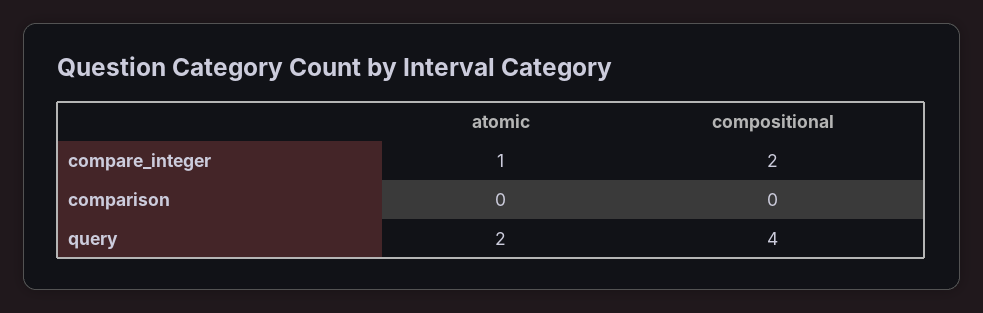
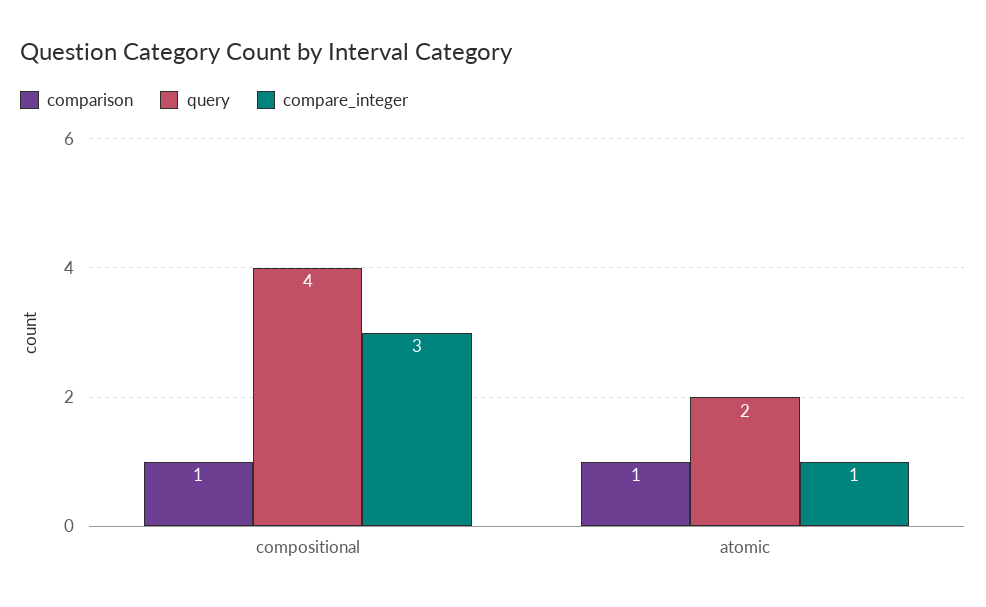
compare_integer, compositional: 2 -> 3
comparison, atomic: 0 -> 1
comparison, compositional: 0 -> 1

